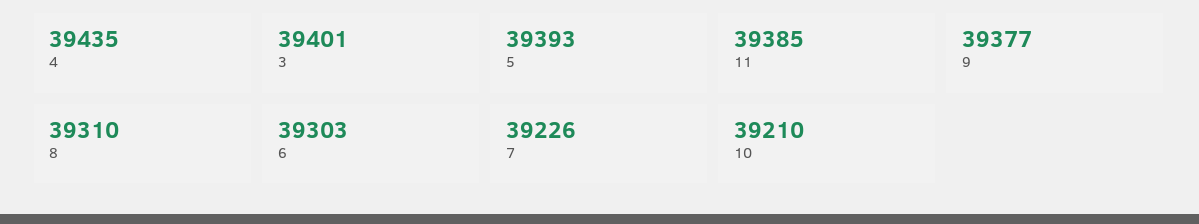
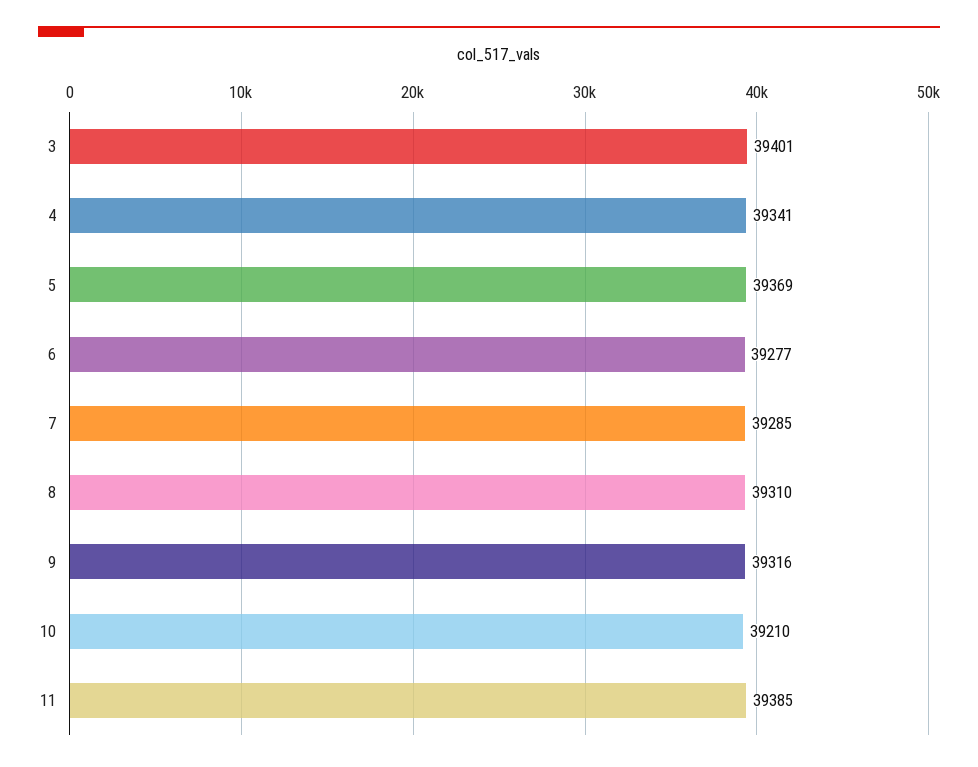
4: 39435 -> 39341
5: 39393 -> 39369
9: 39377 -> 39316
6: 39303 -> 39277
7: 39226 -> 39285

